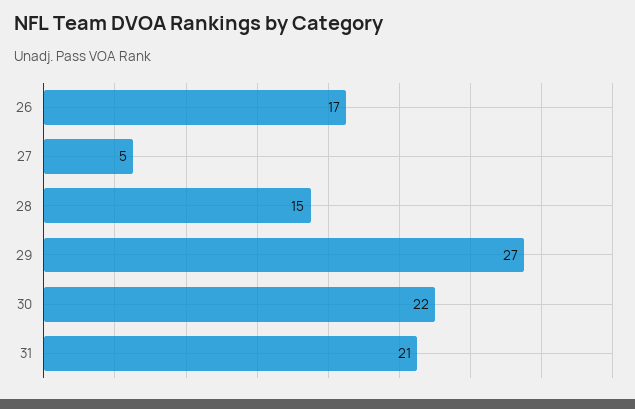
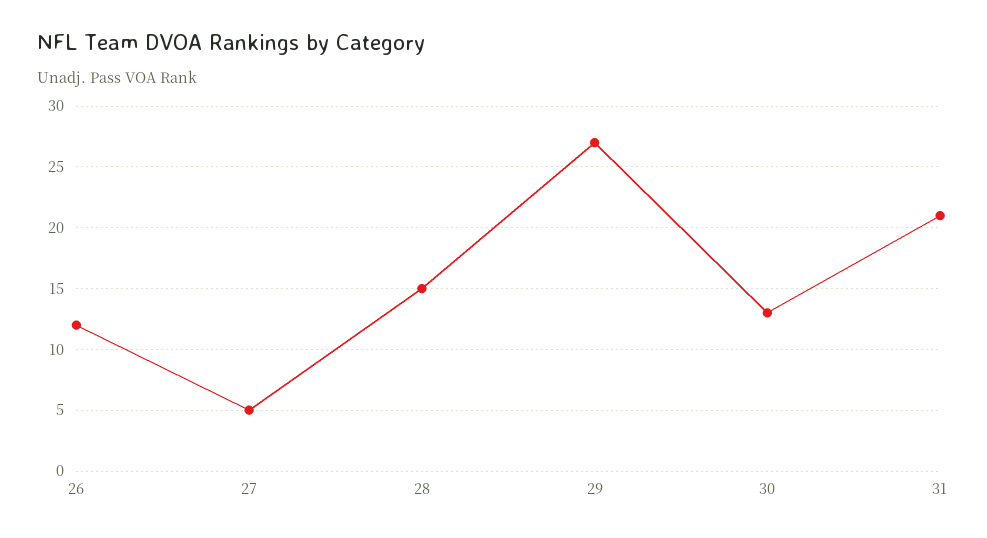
26: 17 -> 12
30: 22 -> 13

